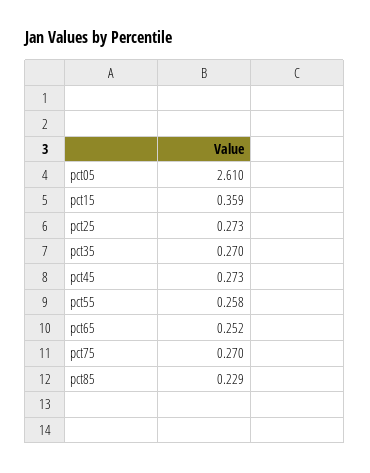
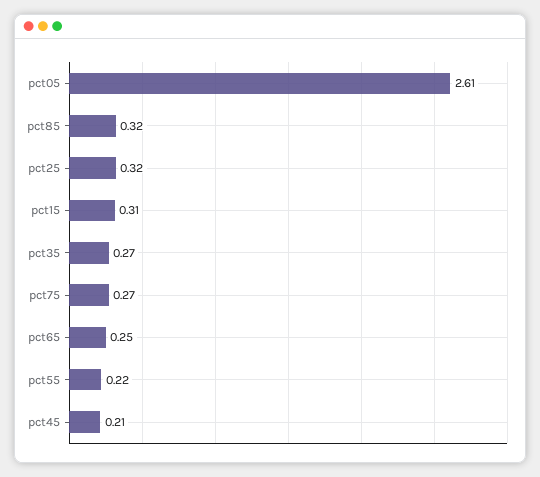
pct15: 0.359 -> 0.31
pct25: 0.273 -> 0.32
pct45: 0.273 -> 0.21
pct55: 0.258 -> 0.22
pct85: 0.229 -> 0.32

